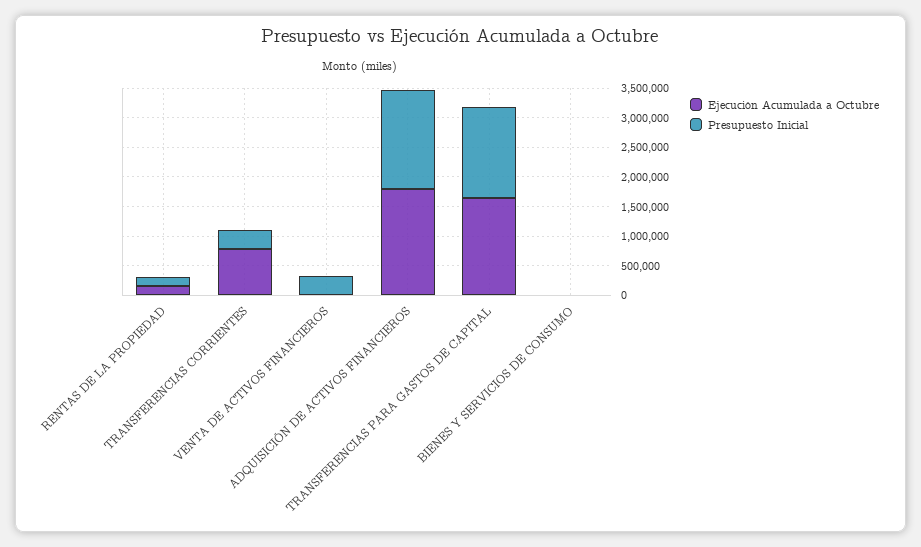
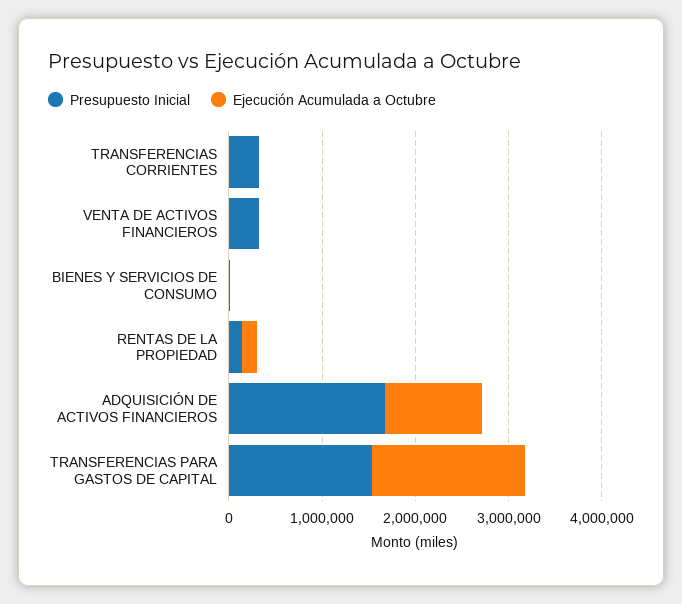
Ejecución Acumulada a Octubre, TRANSFERENCIAS CORRIENTES: 750000 -> 0
Ejecución Acumulada a Octubre, ADQUISICIÓN DE ACTIVOS FINANCIEROS: 1750000 -> 1000000

